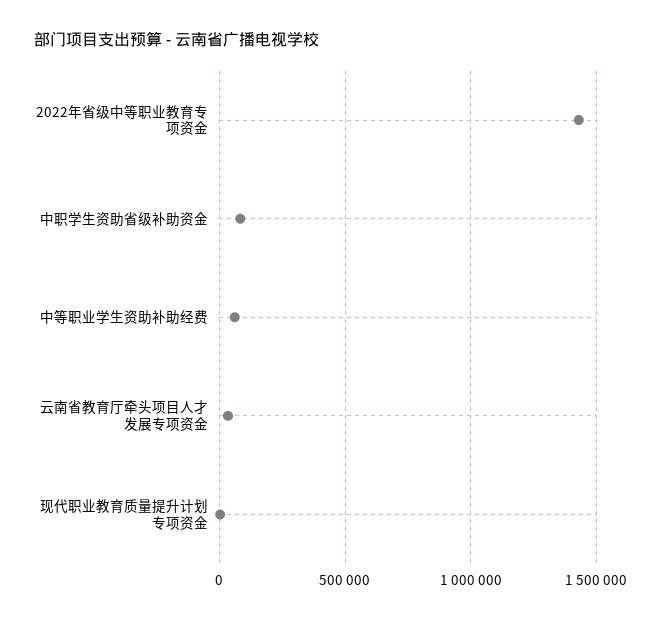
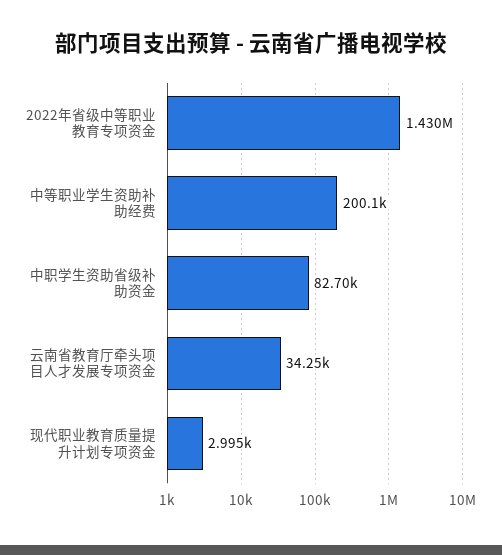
中等职业学生资助补助经费: 50000 -> 200100

